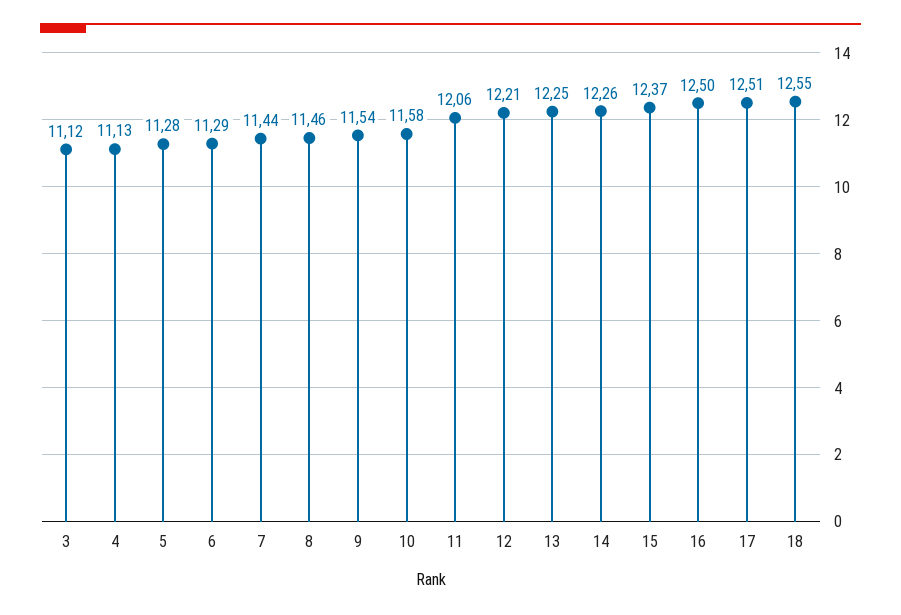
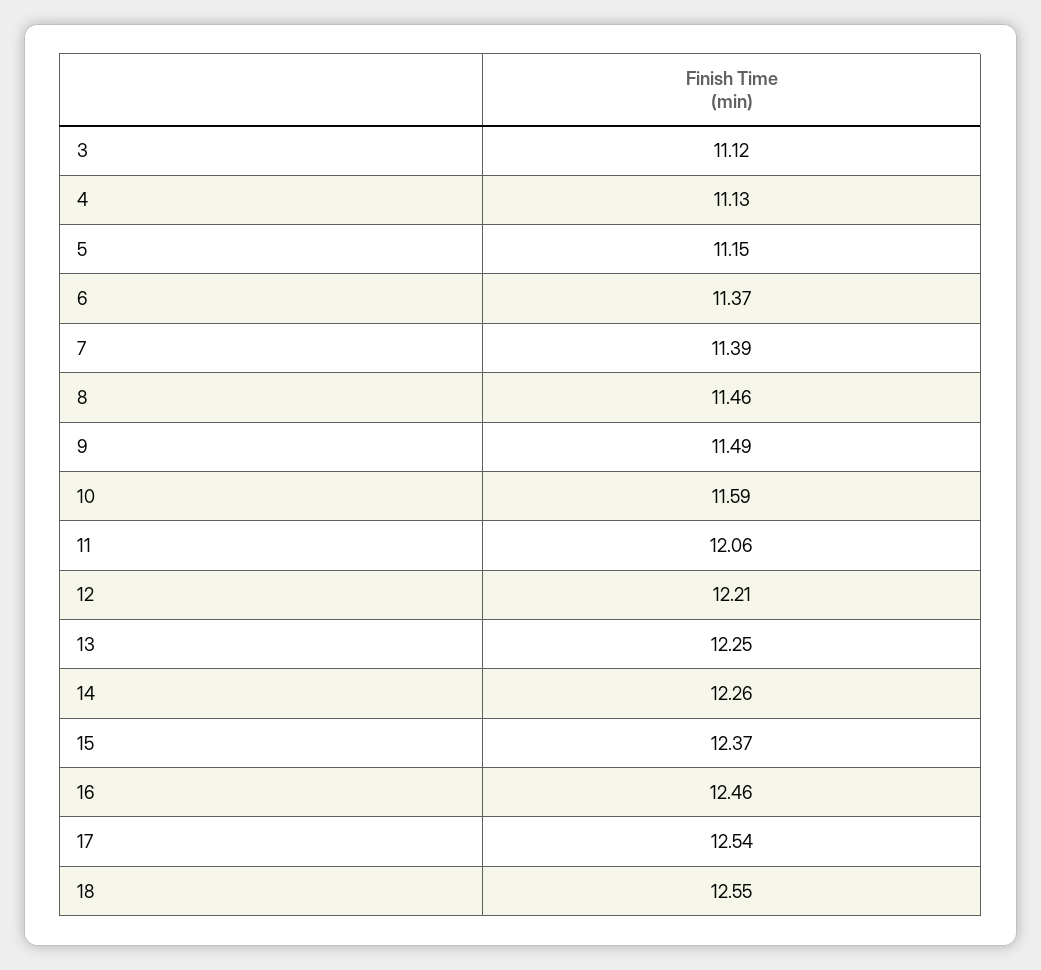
5: 11.28 -> 11.15
6: 11.29 -> 11.37
7: 11.44 -> 11.39
9: 11.54 -> 11.49
10: 11.58 -> 11.59
16: 12.5 -> 12.46
17: 12.51 -> 12.54

